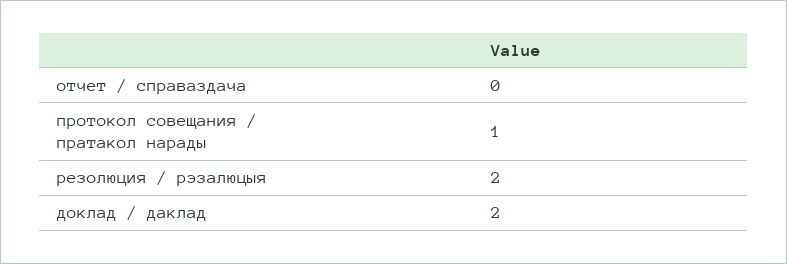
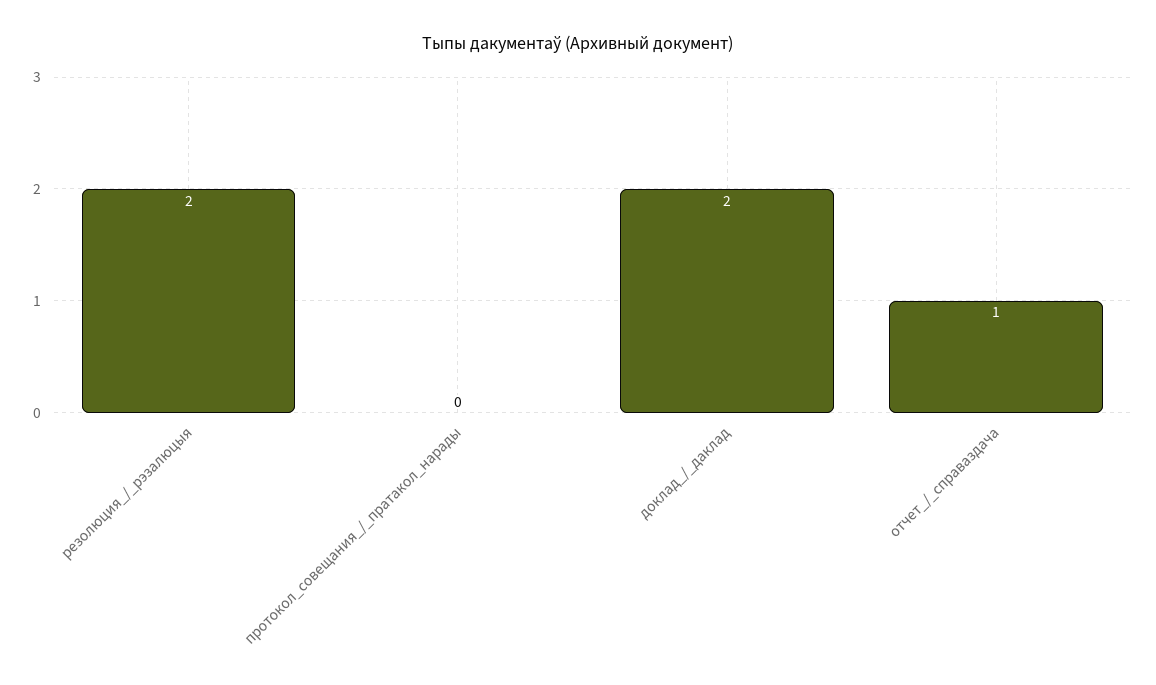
отчет / справаздача: 0 -> 1
протокол совещания / пратакол нарады: 1 -> 0

